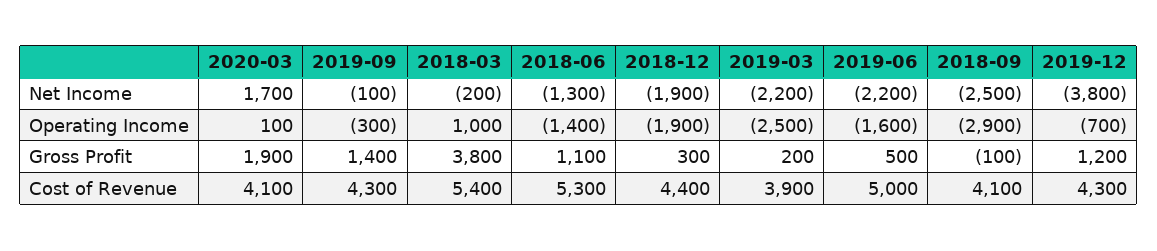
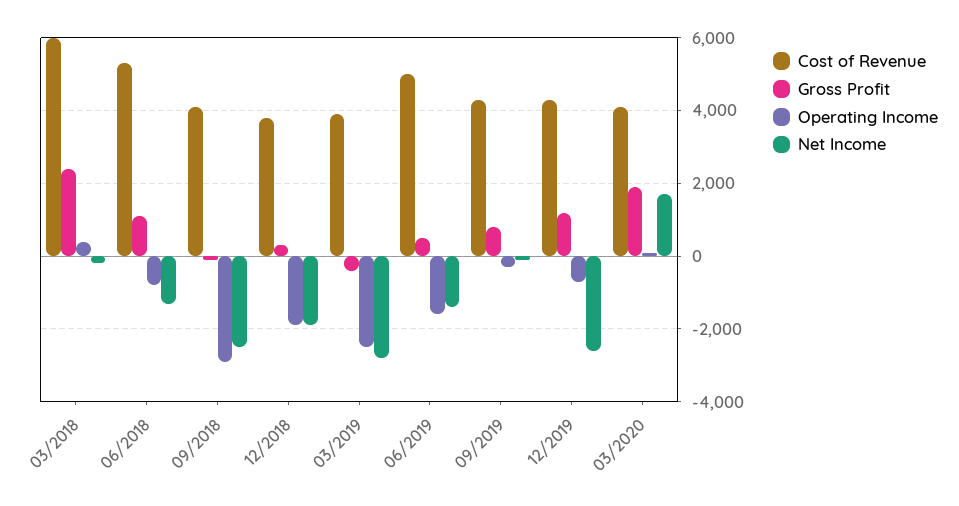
Net Income, 2019-03: -2200 -> -2800
Net Income, 2019-06: -2200 -> -1400
Net Income, 2019-12: -3800 -> -2600
Operating Income, 2018-03: 1000 -> 400
Operating Income, 2018-06: -1400 -> -800
Gross Profit, 2019-09: 1400 -> 800
Gross Profit, 2018-03: 3800 -> 2400
Gross Profit, 2019-03: 200 -> -400
Cost of Revenue, 2018-03: 5400 -> 6000
Cost of Revenue, 2018-12: 4400 -> 3800

